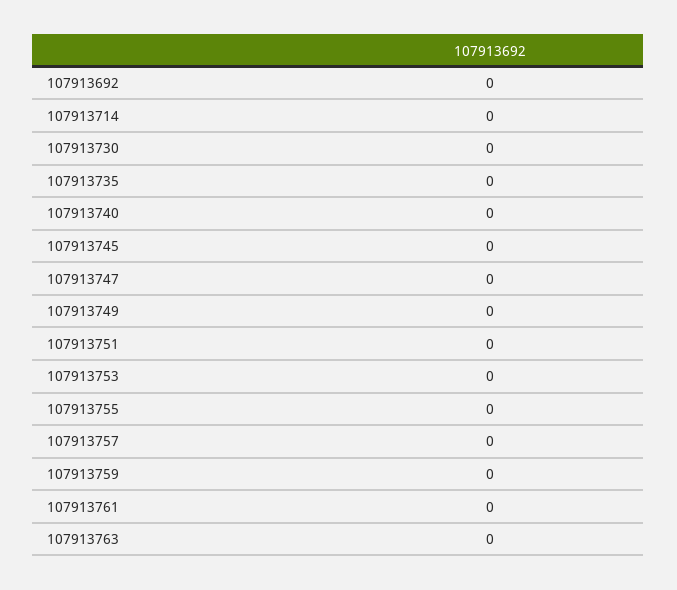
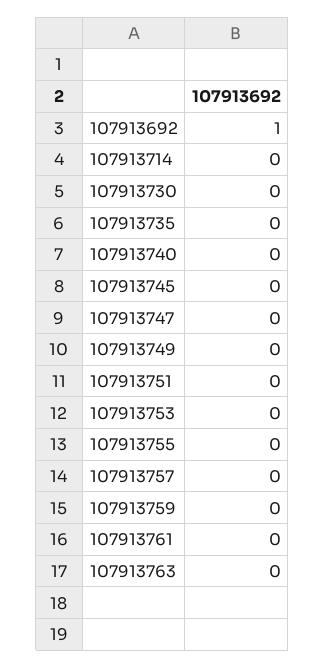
107913692: 0 -> 1

